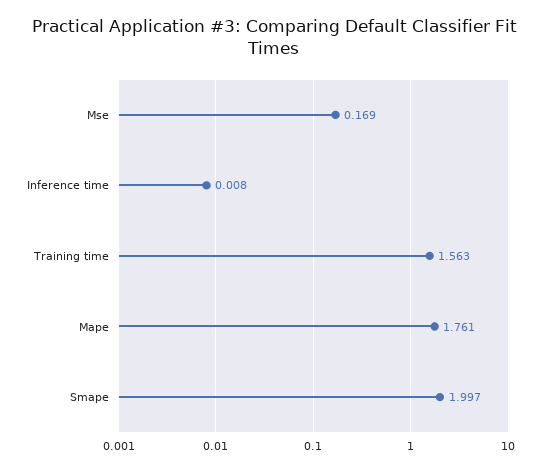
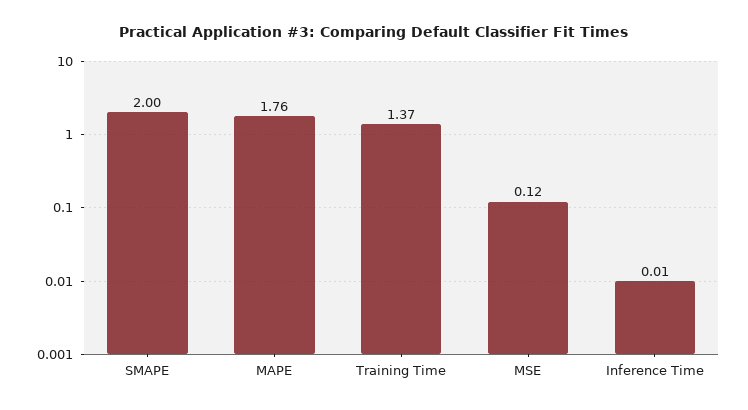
Mse: 0.169 -> 0.12
Training time: 1.563 -> 1.37

